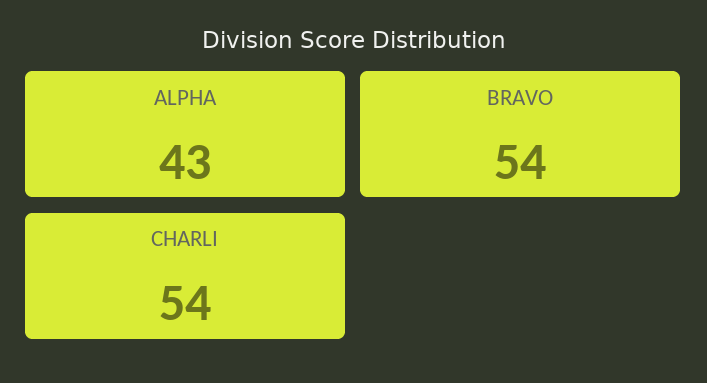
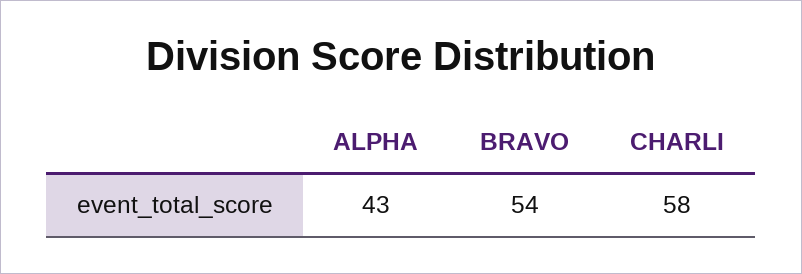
CHARLI: 54 -> 58

